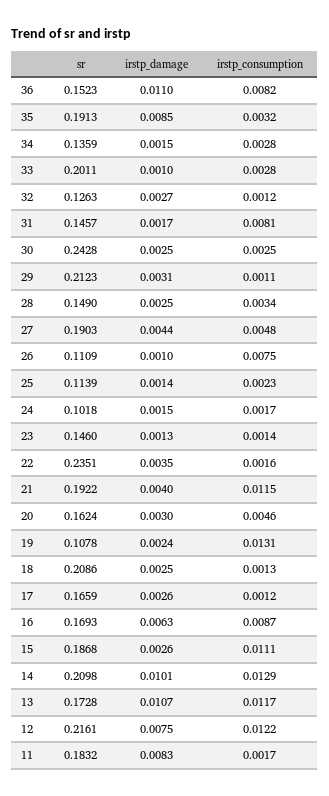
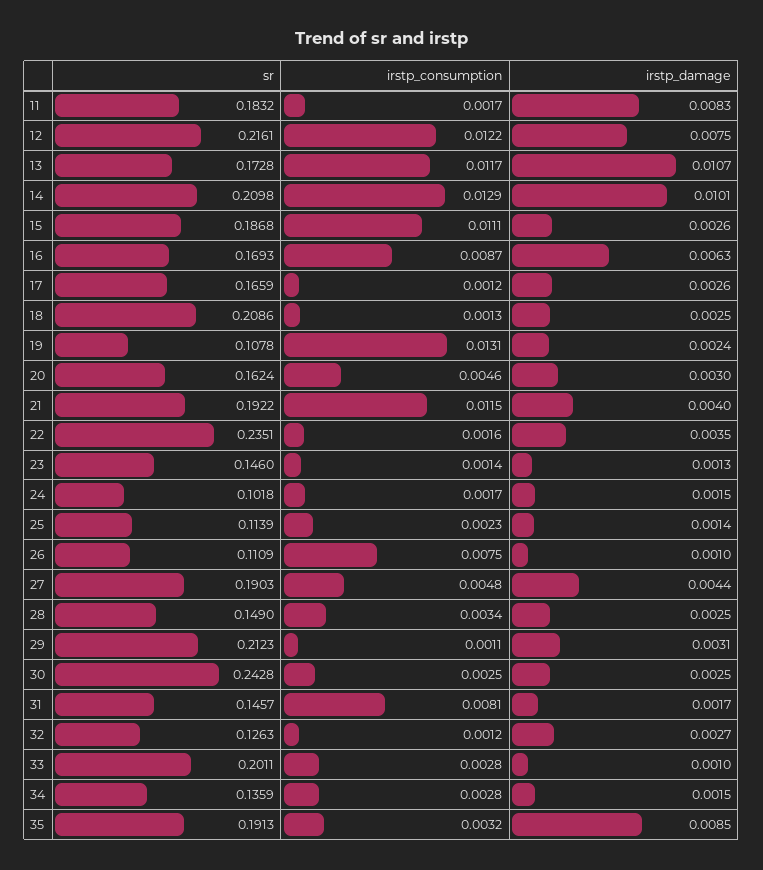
sr, 36: 0.1523 -> none
irstp_damage, 36: 0.011 -> none
irstp_consumption, 36: 0.0082 -> none

